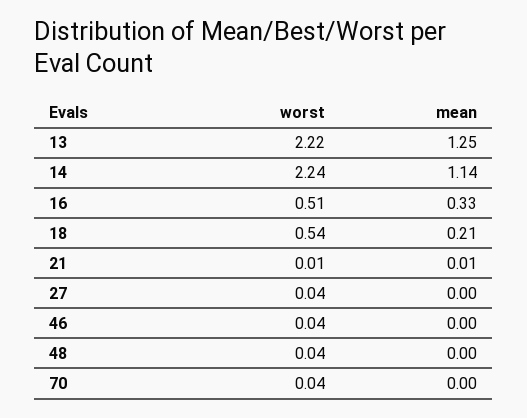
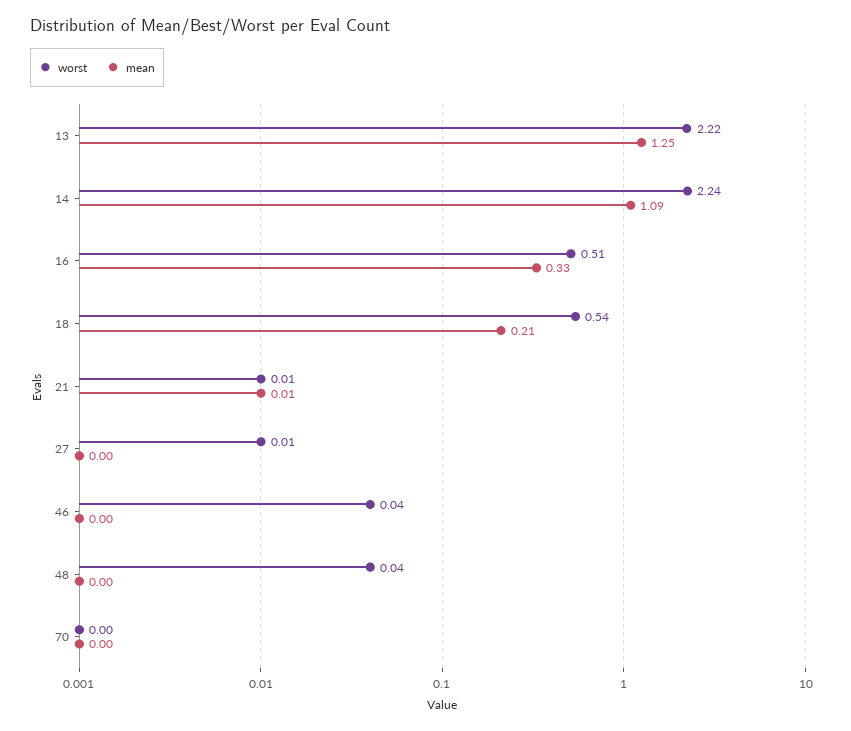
mean, 14: 1.14 -> 1.09
worst, 27: 0.04 -> 0.01
worst, 70: 0.04 -> 0

